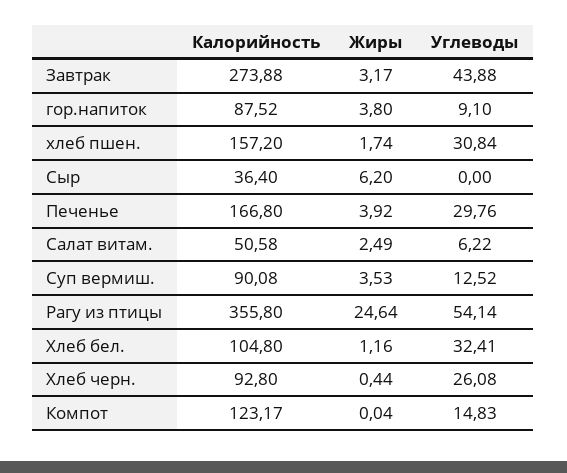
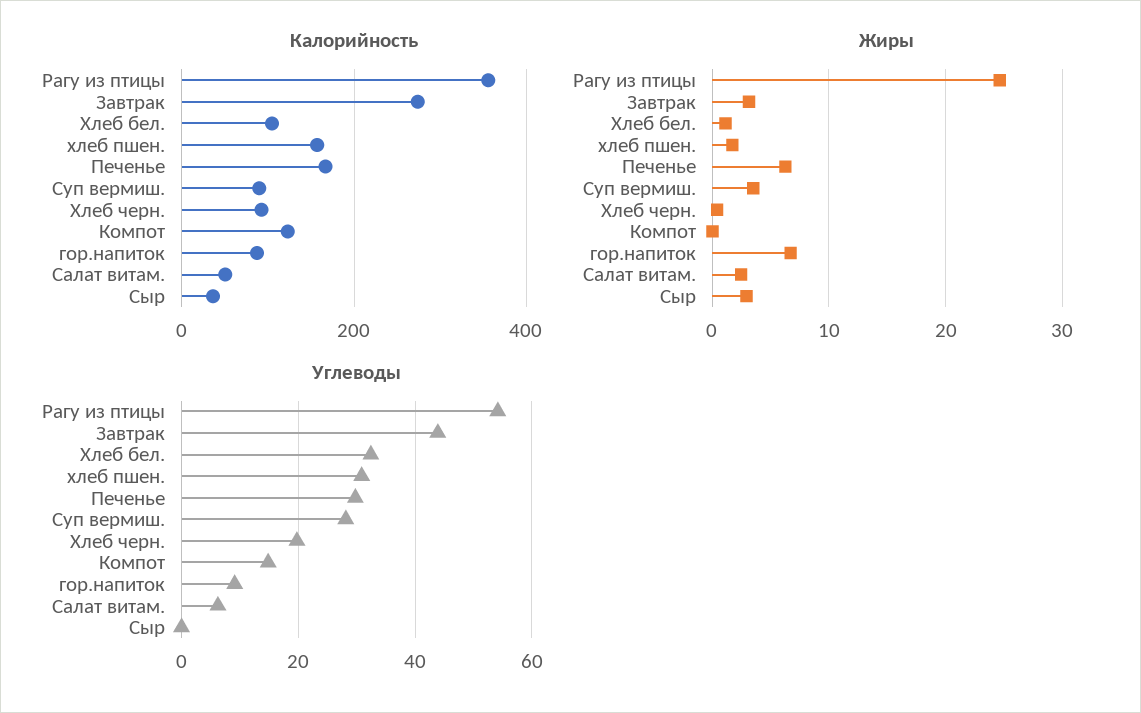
Жиры, гор.напиток: 3.8 -> 7
Жиры, Сыр: 6.2 -> 3
Жиры, Печенье: 3.92 -> 6
Углеводы, Суп вермиш.: 12.52 -> 28
Углеводы, Хлеб черн.: 26.08 -> 20

